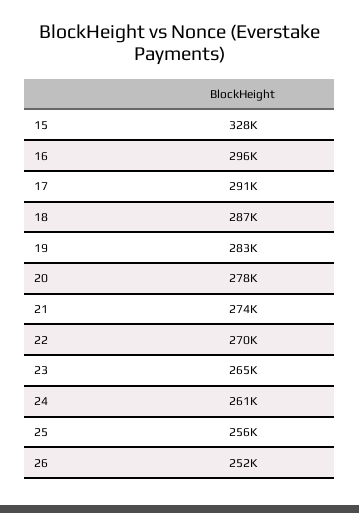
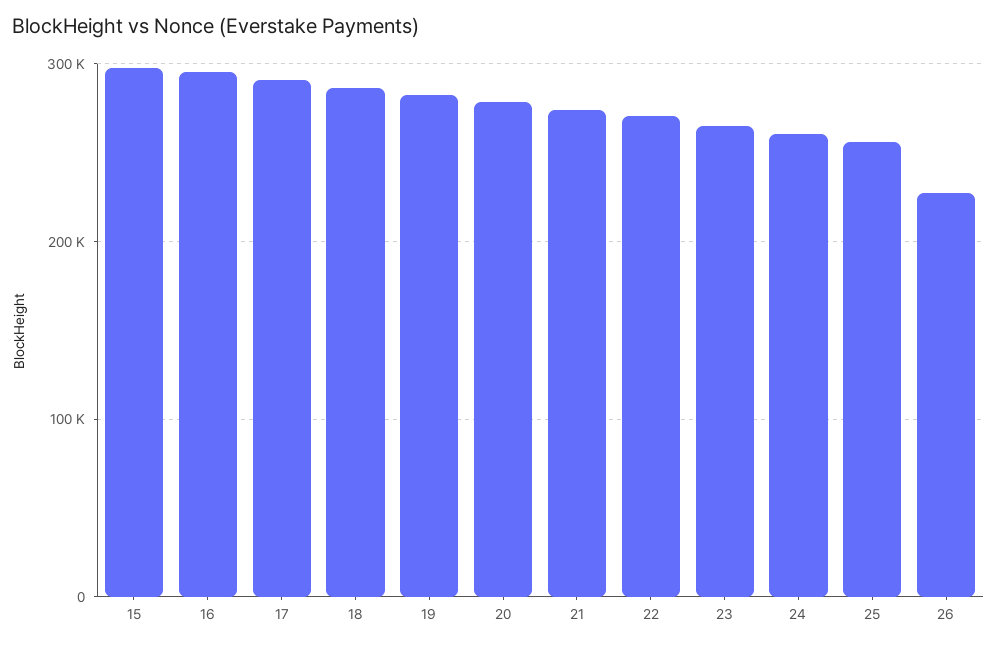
15: 328000 -> 300000
26: 252000 -> 230000

